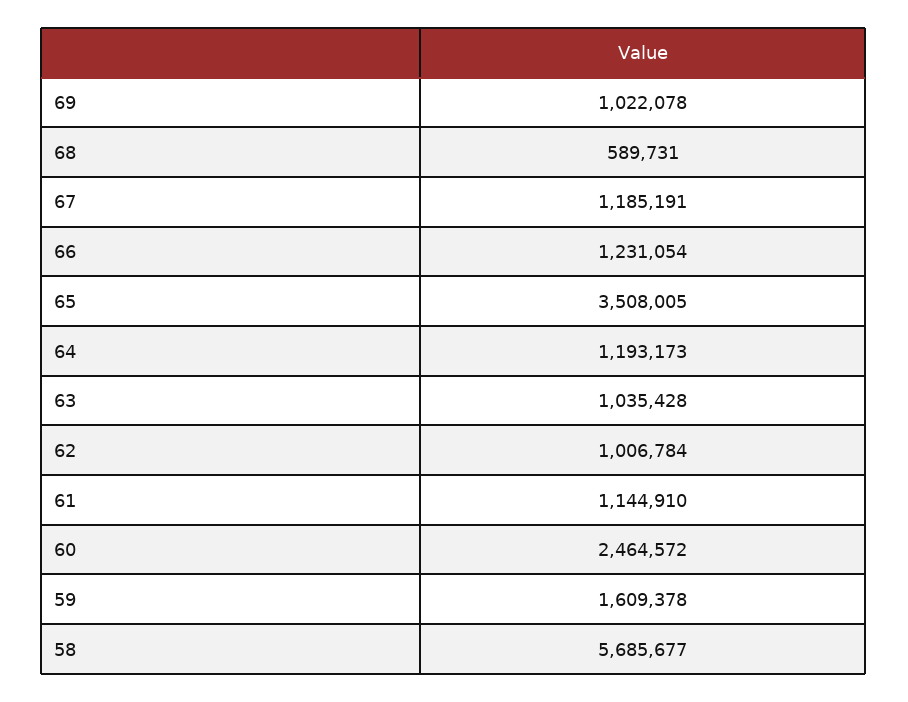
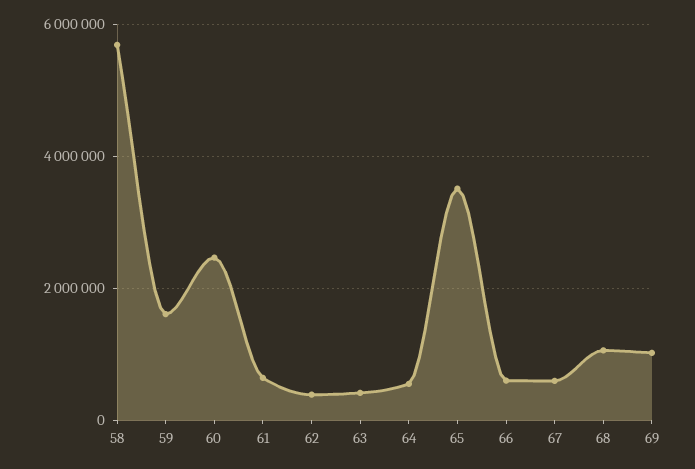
68: 589731 -> 1000000
67: 1185191 -> 600000
66: 1231054 -> 600000
64: 1193173 -> 600000
63: 1035428 -> 400000
62: 1006784 -> 400000
61: 1144910 -> 600000

